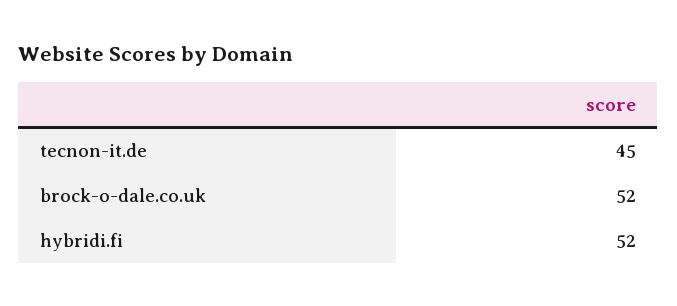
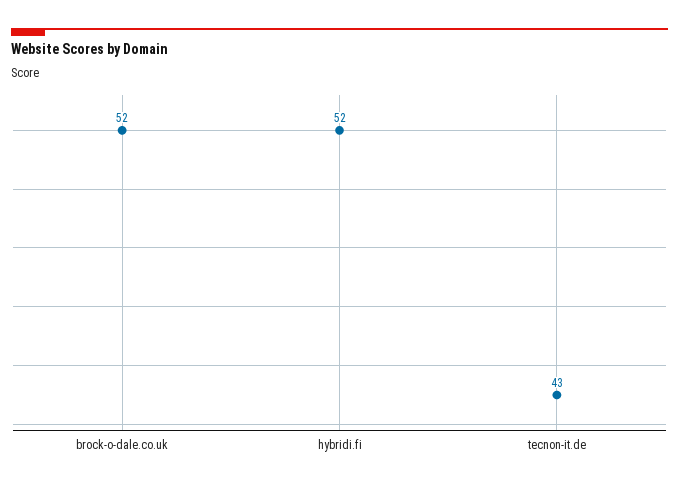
tecnon-it.de: 45 -> 43

